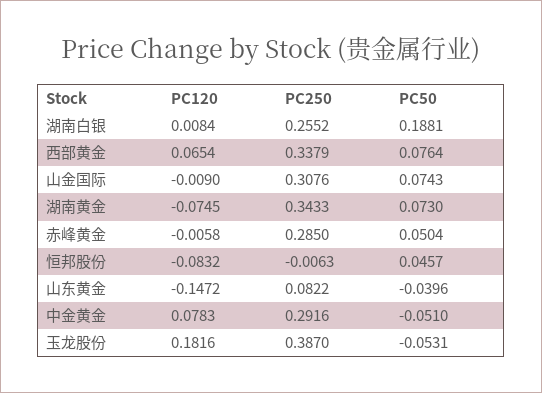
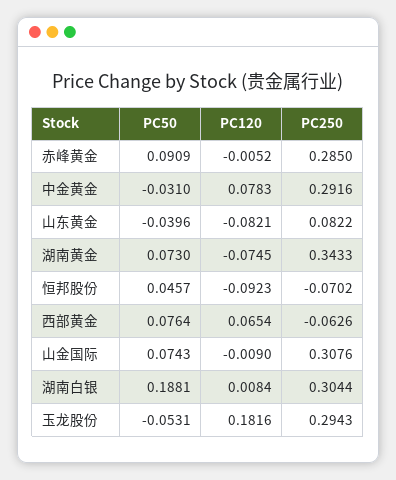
PC250, 湖南白银: 0.2552 -> 0.3044
PC250, 西部黄金: 0.3379 -> -0.0626
PC120, 赤峰黄金: -0.0058 -> -0.0052
PC50, 赤峰黄金: 0.0504 -> 0.0909
PC120, 恒邦股份: -0.0832 -> -0.0923
PC250, 恒邦股份: -0.0063 -> -0.0702
PC120, 山东黄金: -0.1472 -> -0.0821
PC50, 中金黄金: -0.051 -> -0.031
PC250, 玉龙股份: 0.387 -> 0.2943

